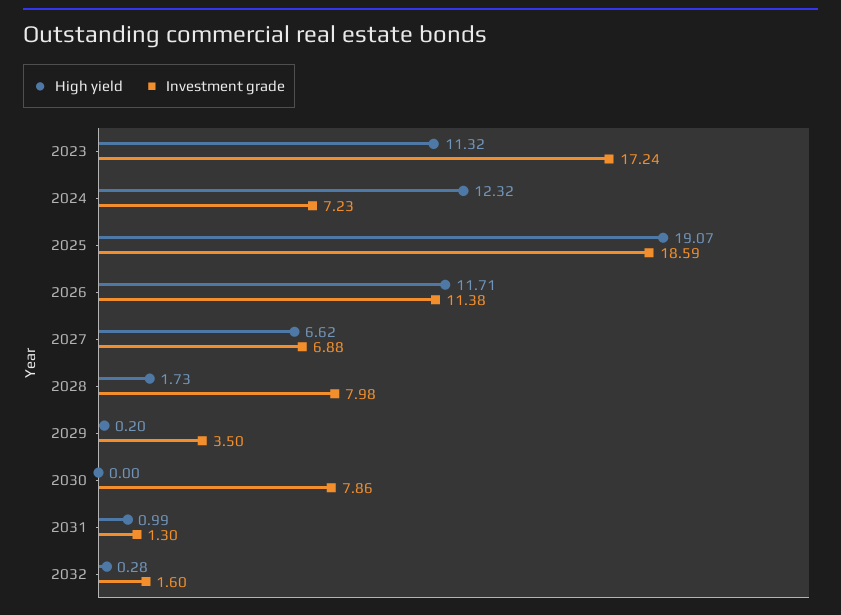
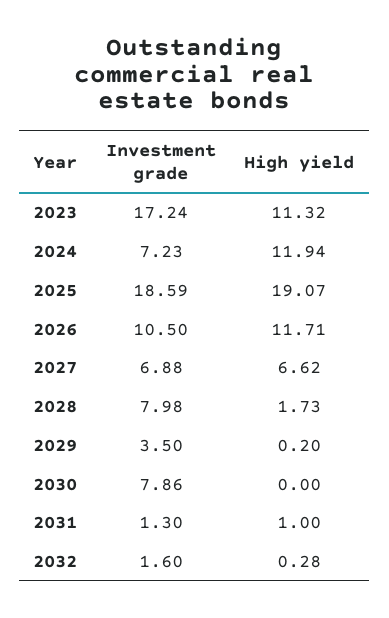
High yield, 2024: 12.32 -> 11.94
Investment grade, 2026: 11.38 -> 10.5
High yield, 2031: 0.99 -> 1

